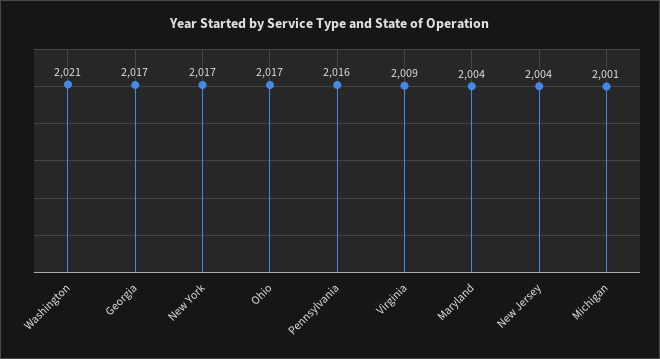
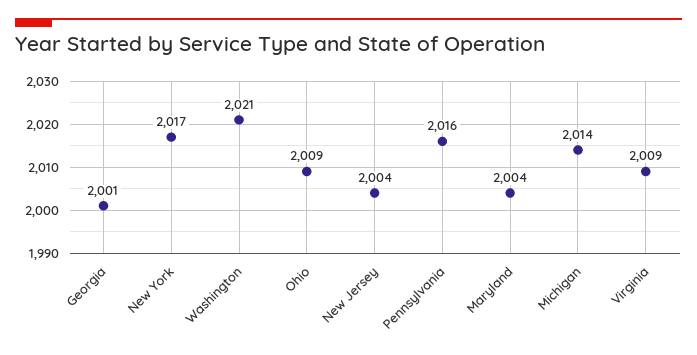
Georgia: 2017 -> 2001
Ohio: 2017 -> 2009
Michigan: 2001 -> 2014

